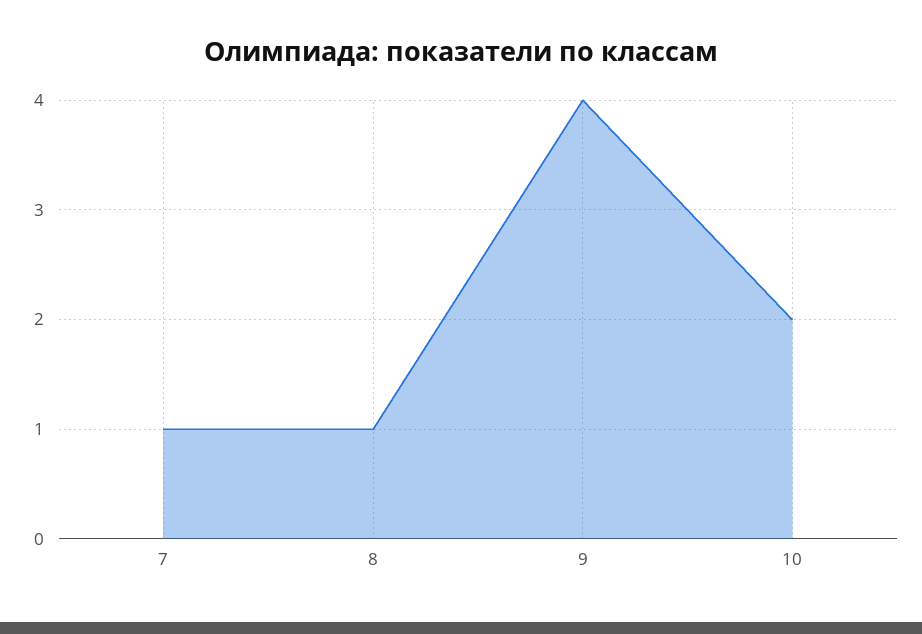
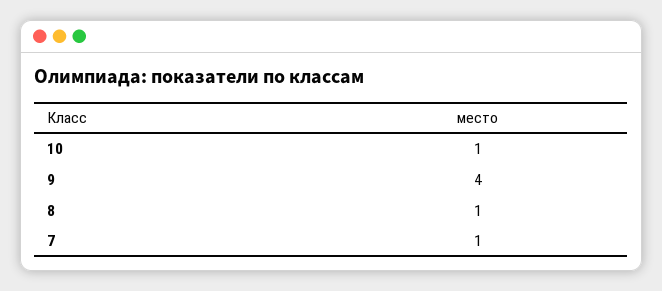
10: 2 -> 1

